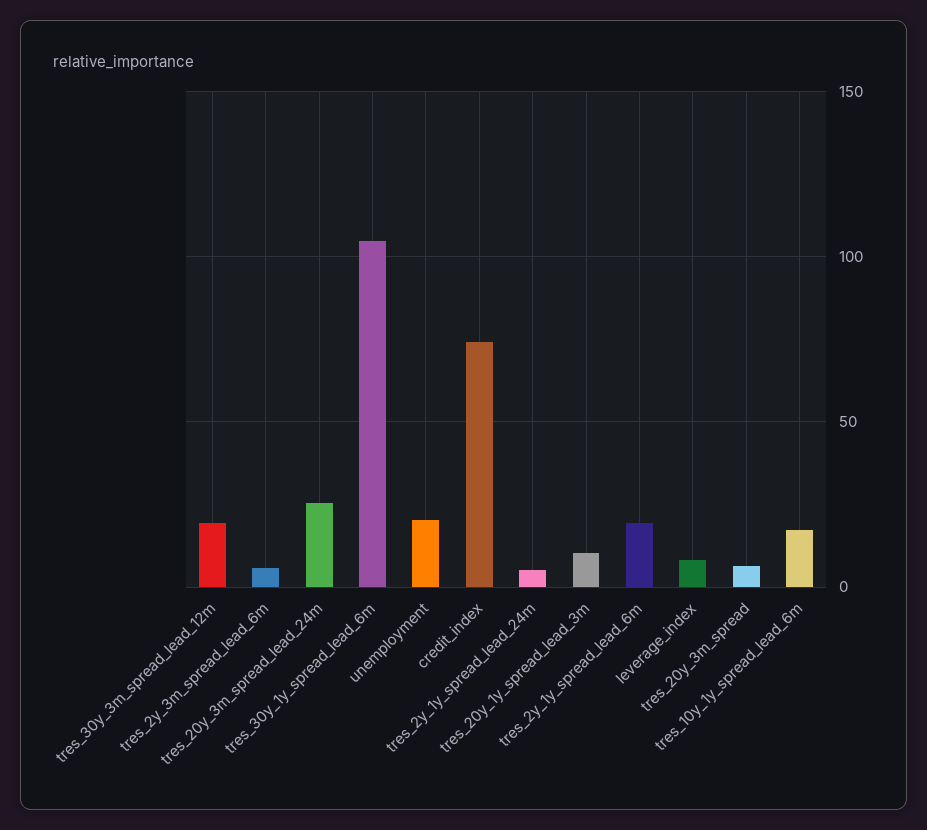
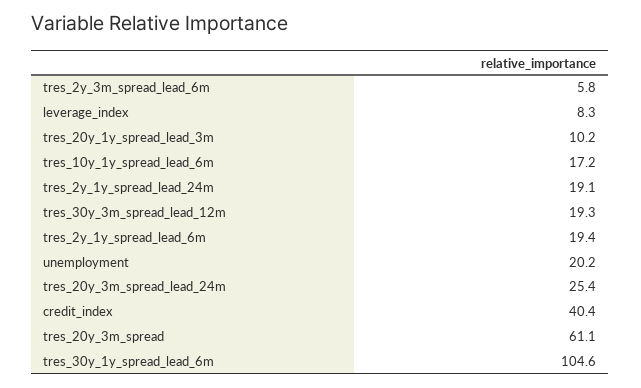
credit_index: 75 -> 40.4
tres_2y_1y_spread_lead_24m: 5 -> 19.1
tres_20y_3m_spread: 5 -> 61.1

